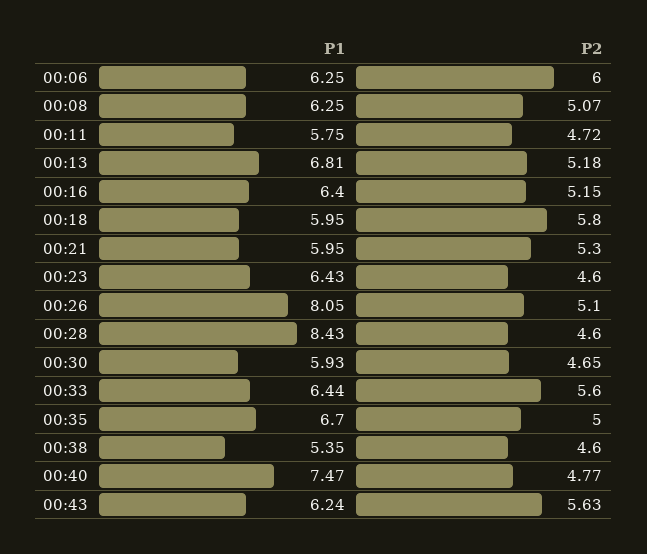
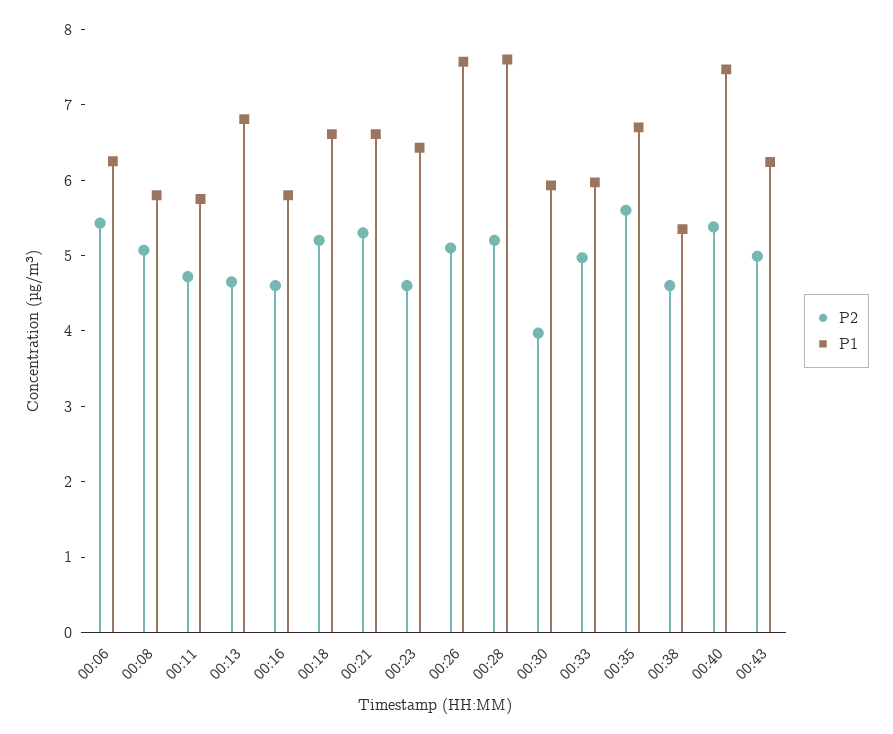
P2, 00:06: 6 -> 5.4
P1, 00:08: 6.25 -> 5.8
P2, 00:13: 5.18 -> 4.6
P1, 00:16: 6.4 -> 5.8
P2, 00:16: 5.15 -> 4.6
P1, 00:18: 5.95 -> 6.6
P2, 00:18: 5.8 -> 5.2
P1, 00:21: 5.95 -> 6.6
P1, 00:26: 8.05 -> 7.6
P1, 00:28: 8.43 -> 7.6
P2, 00:28: 4.6 -> 5.2
P2, 00:30: 4.65 -> 4
P1, 00:33: 6.44 -> 6
P2, 00:33: 5.6 -> 5
P2, 00:35: 5 -> 5.6
P2, 00:40: 4.77 -> 5.4
P2, 00:43: 5.63 -> 5

